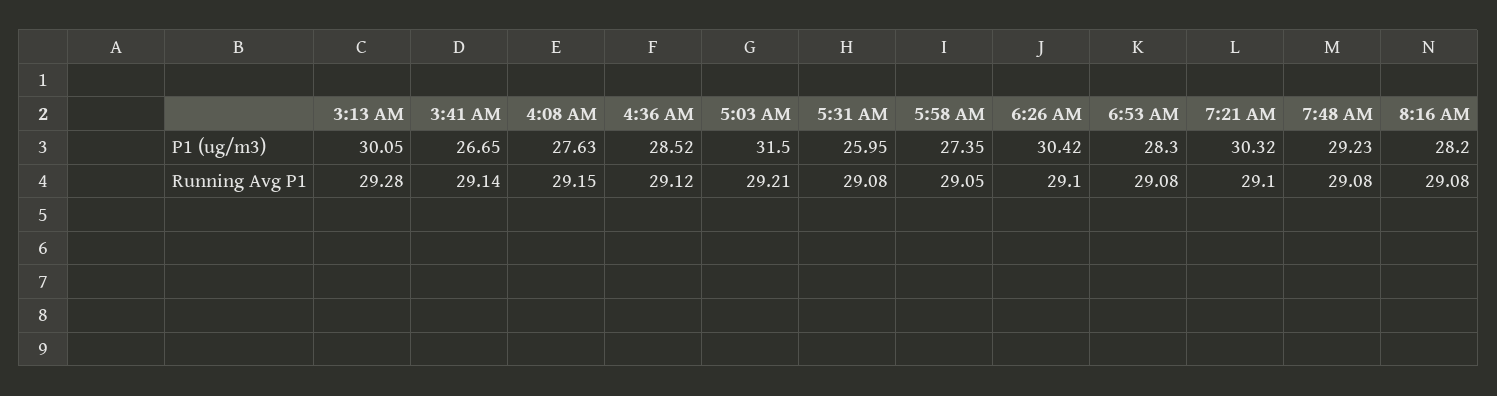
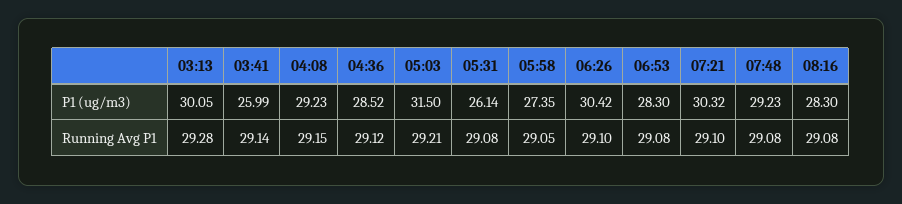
3:41 AM, P1 (ug/m3): 26.65 -> 25.99
4:08 AM, P1 (ug/m3): 27.63 -> 29.23
5:31 AM, P1 (ug/m3): 25.95 -> 26.14
8:16 AM, P1 (ug/m3): 28.2 -> 28.3

